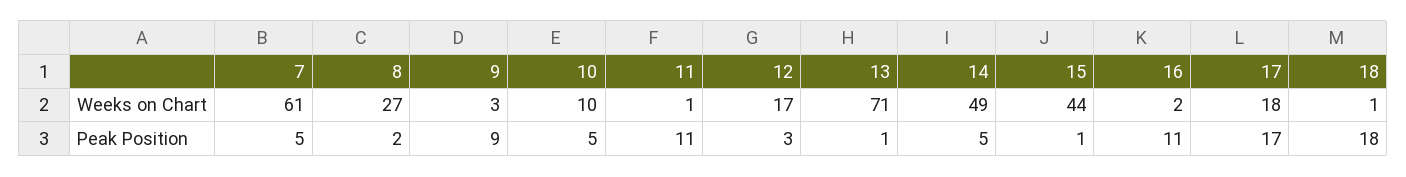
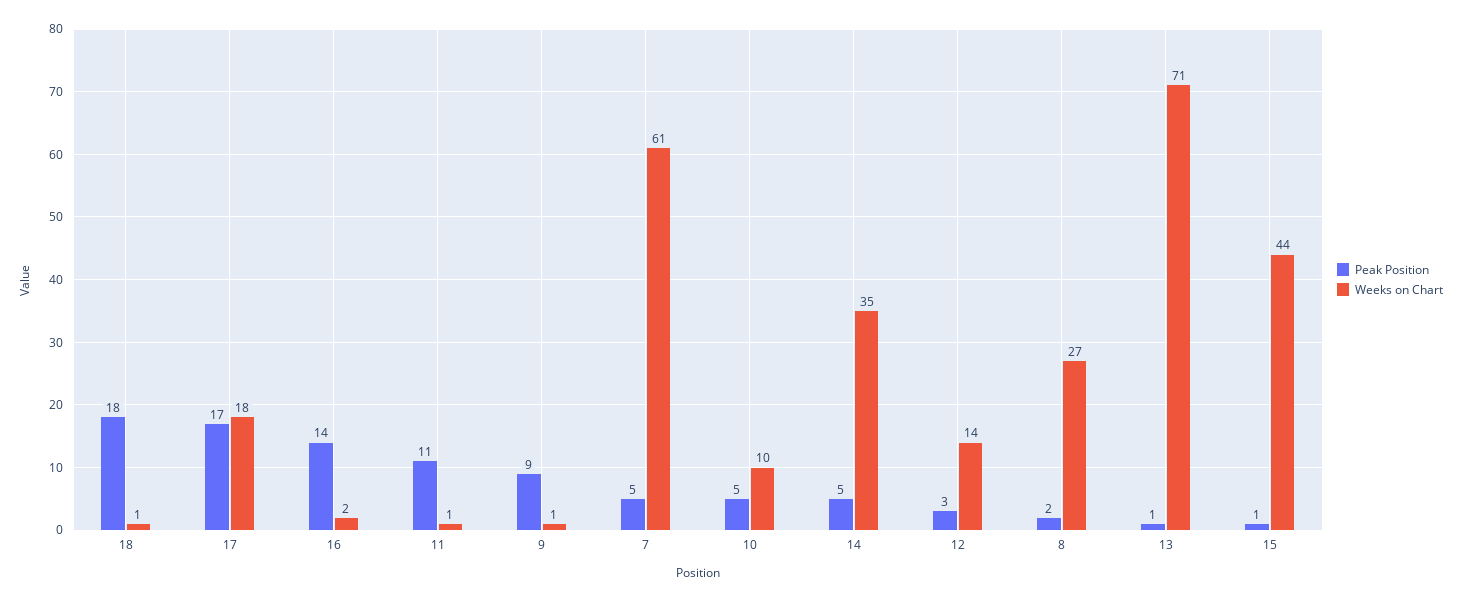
Weeks on Chart, 9: 3 -> 1
Weeks on Chart, 12: 17 -> 14
Weeks on Chart, 14: 49 -> 35
Peak Position, 16: 11 -> 14

